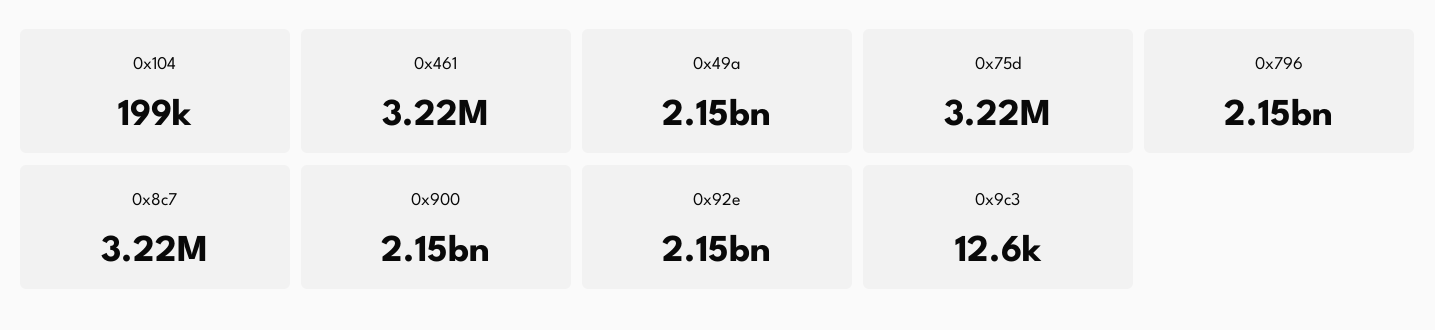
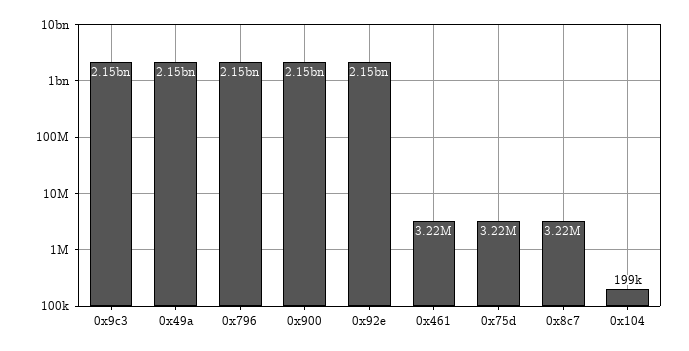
0x9c3: 12600 -> 2150000000

